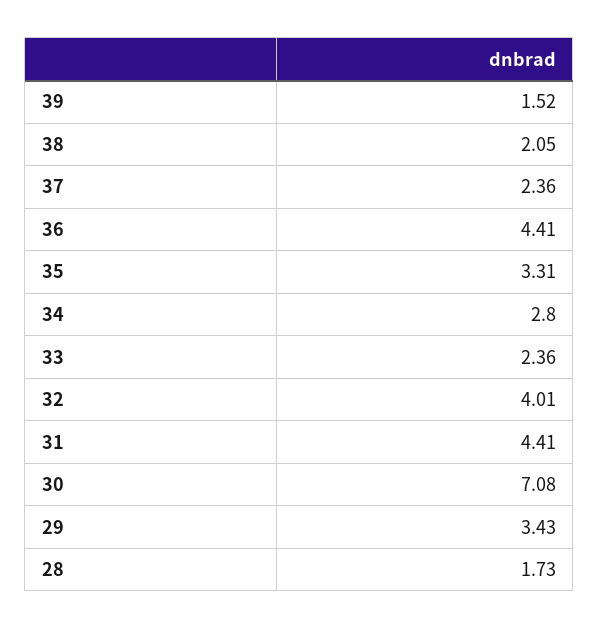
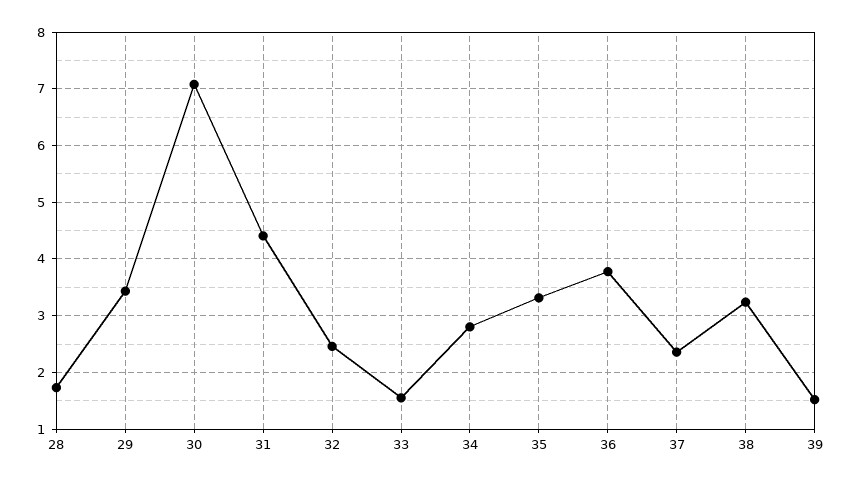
38: 2.05 -> 3.2
36: 4.41 -> 3.8
33: 2.36 -> 1.6
32: 4.01 -> 2.4

